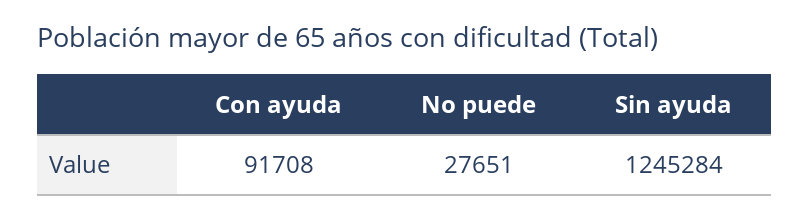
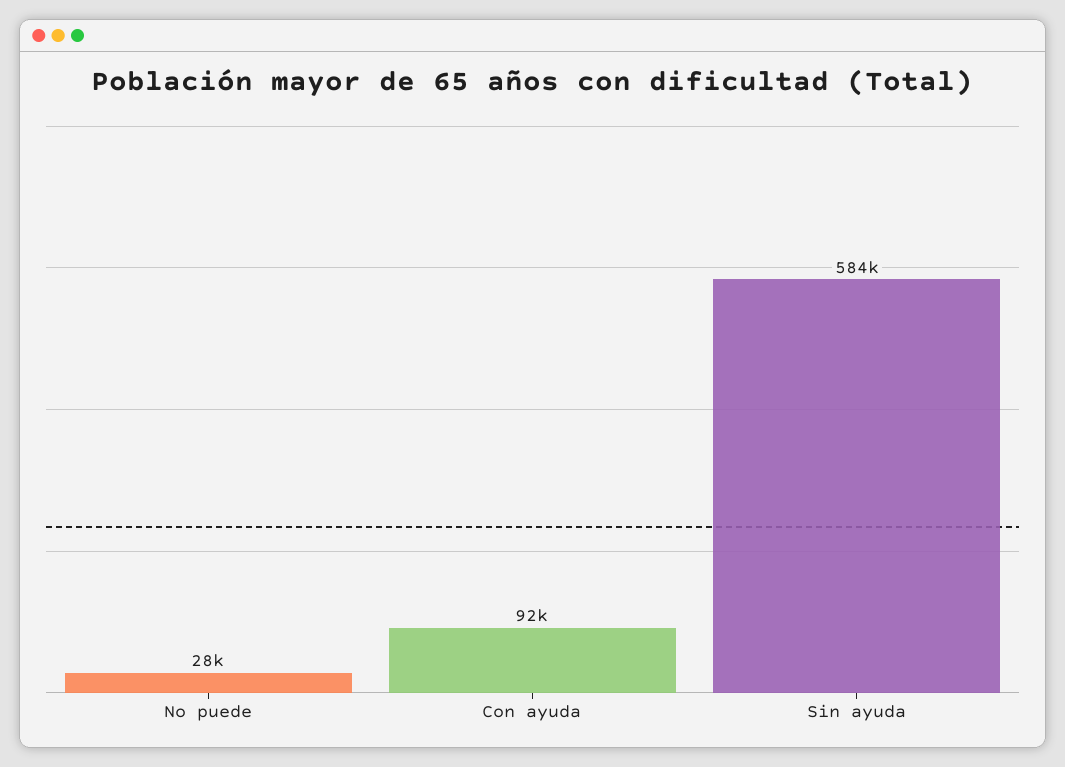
Sin ayuda: 1245284 -> 584000

